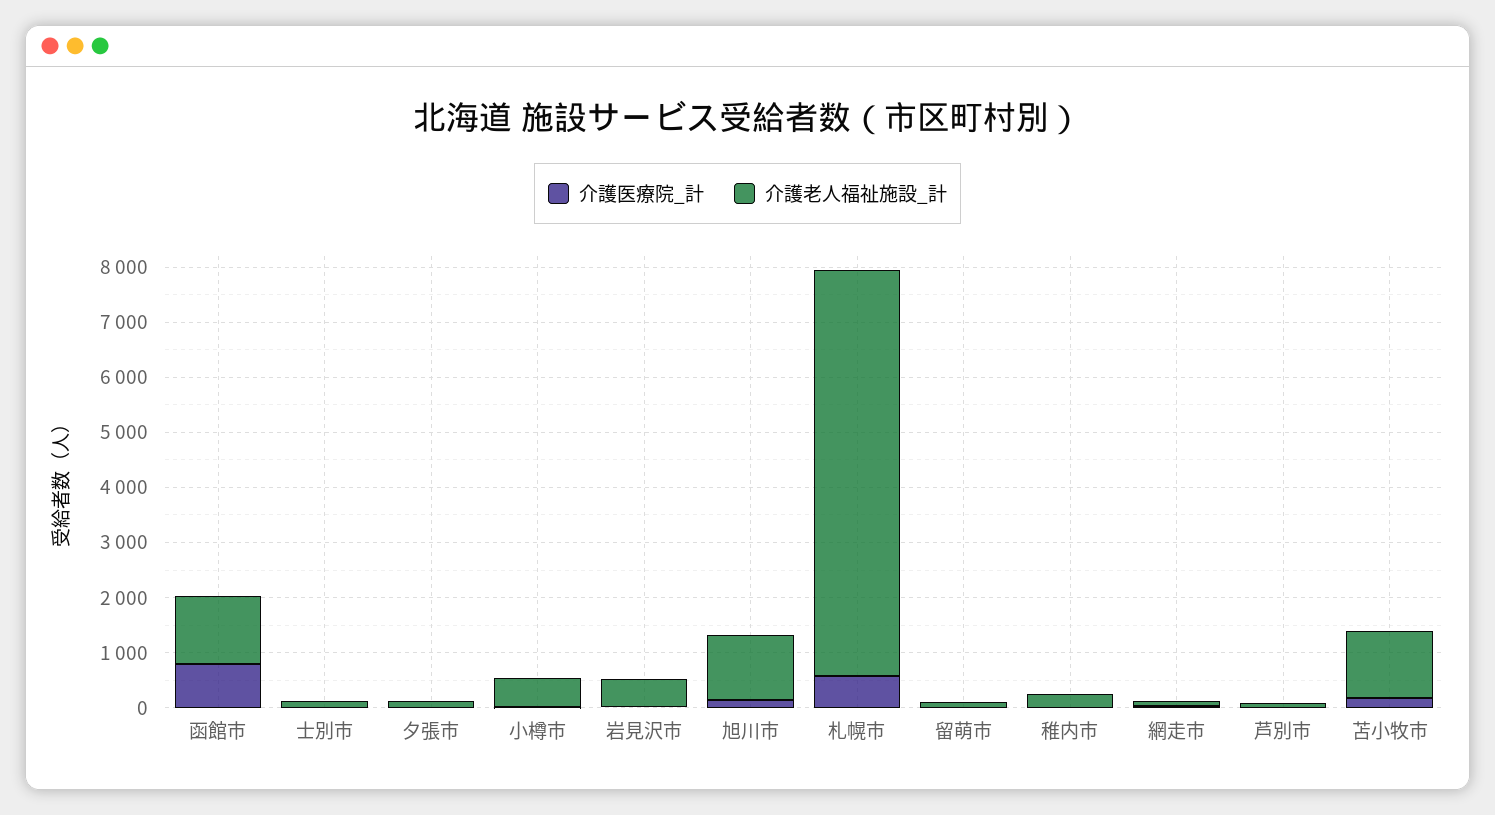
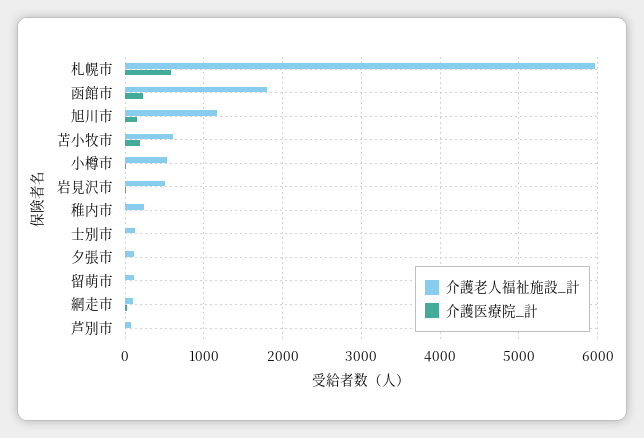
介護医療院_計, 函館市: 800 -> 200
介護老人福祉施設_計, 函館市: 1200 -> 1800
介護老人福祉施設_計, 札幌市: 7400 -> 6000
介護老人福祉施設_計, 苫小牧市: 1200 -> 600

